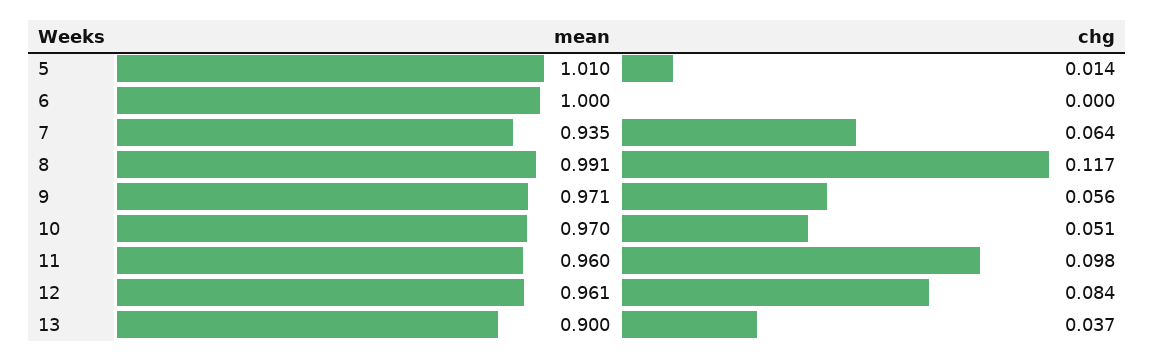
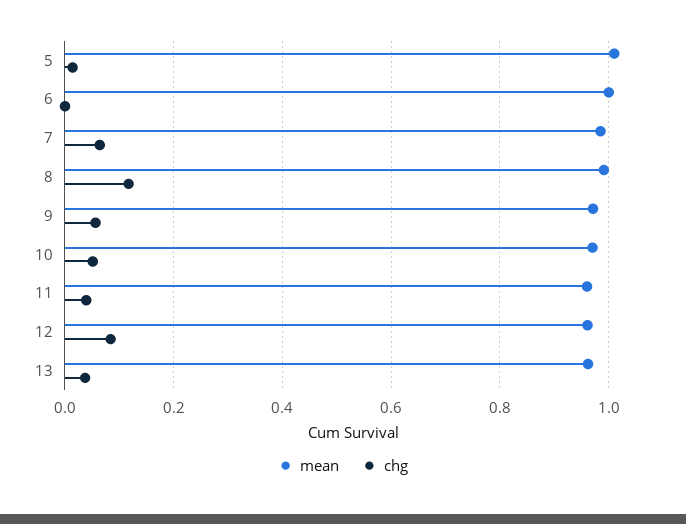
mean, 7: 0.935 -> 0.98
chg, 11: 0.098 -> 0.04
mean, 13: 0.9 -> 0.96

